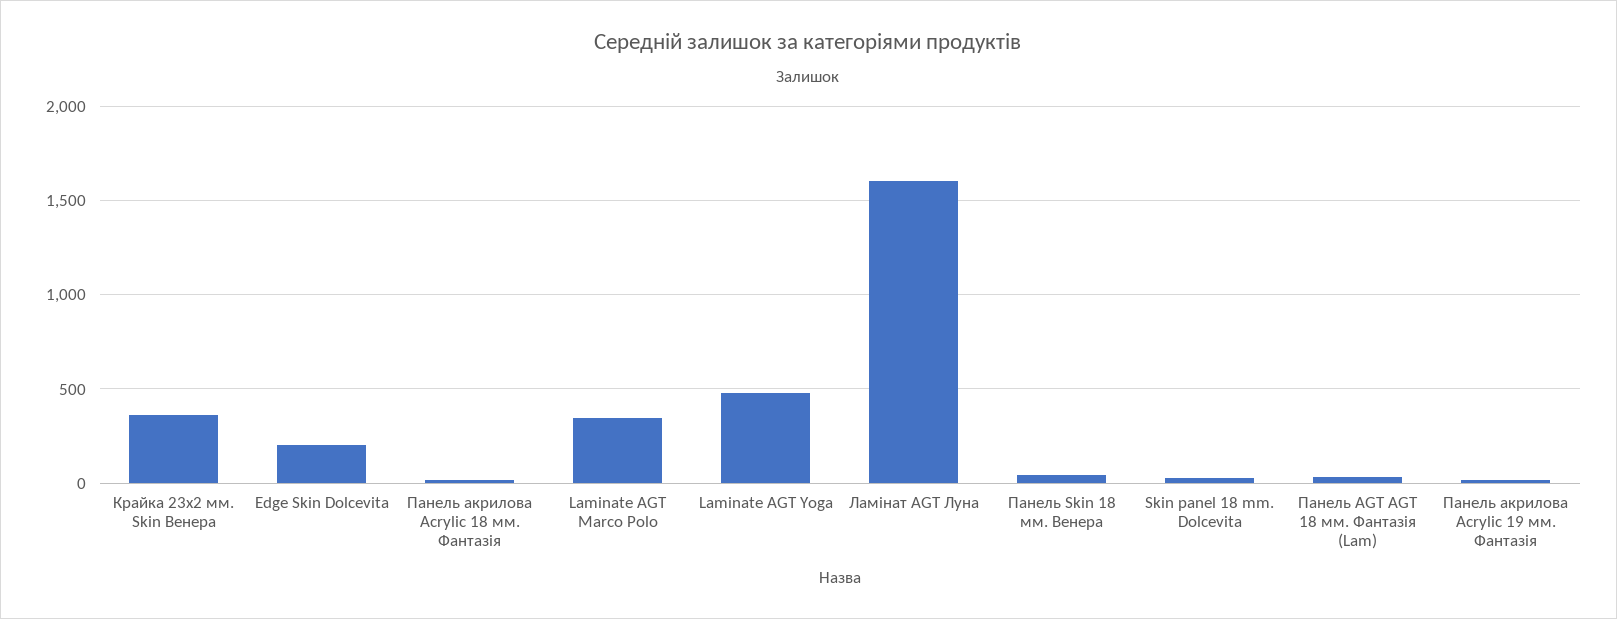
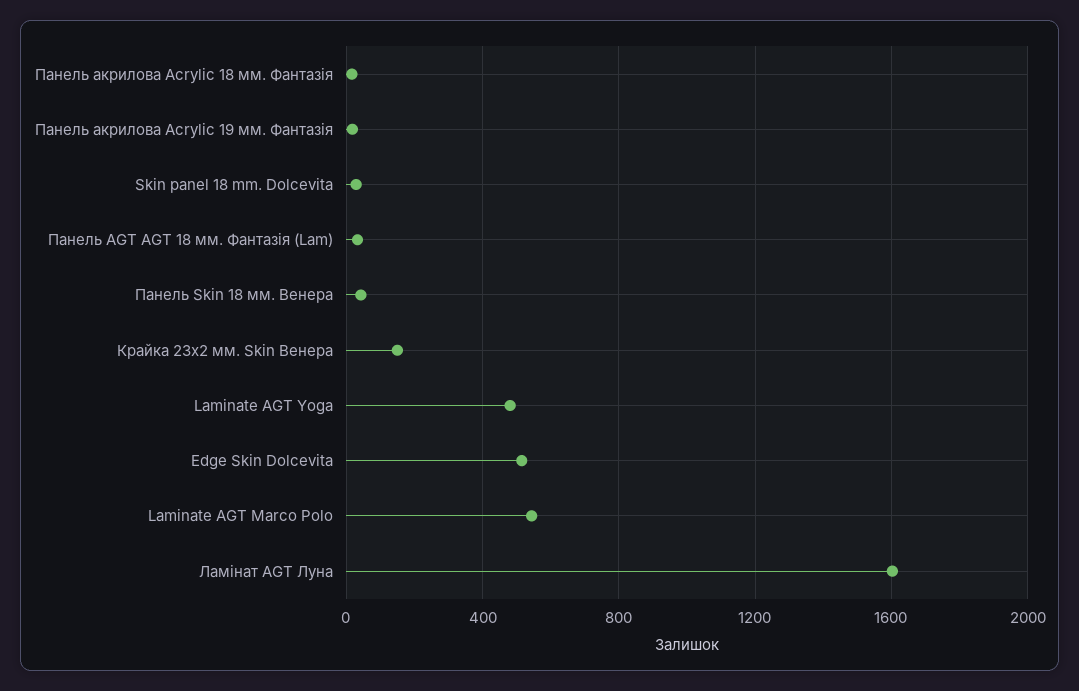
Крайка 23x2 мм. Skin Венера: 350 -> 150
Edge Skin Dolcevita: 200 -> 500
Laminate AGT Marco Polo: 350 -> 550

